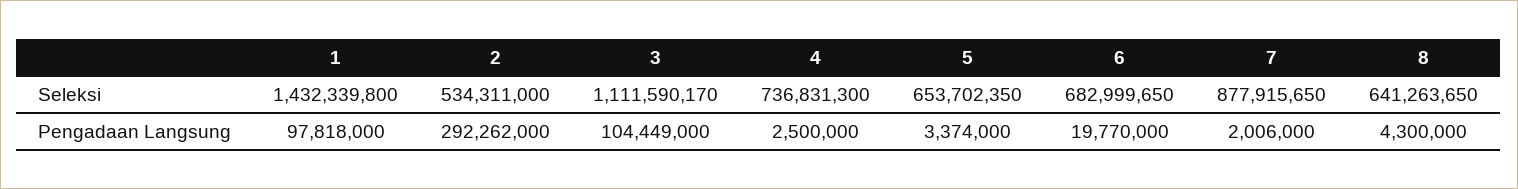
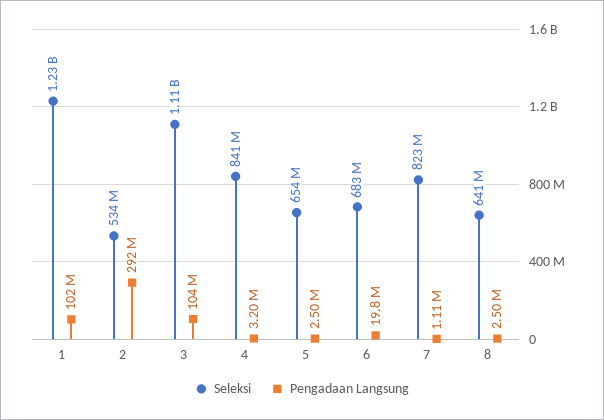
Seleksi, 1: 1432339800 -> 1230000000
Seleksi, 4: 736831300 -> 841000000
Seleksi, 7: 877915650 -> 823000000
Pengadaan Langsung, 1: 97818000 -> 102000000
Pengadaan Langsung, 4: 2500000 -> 3200000
Pengadaan Langsung, 5: 3374000 -> 2500000
Pengadaan Langsung, 7: 2006000 -> 1110000
Pengadaan Langsung, 8: 4300000 -> 2500000

